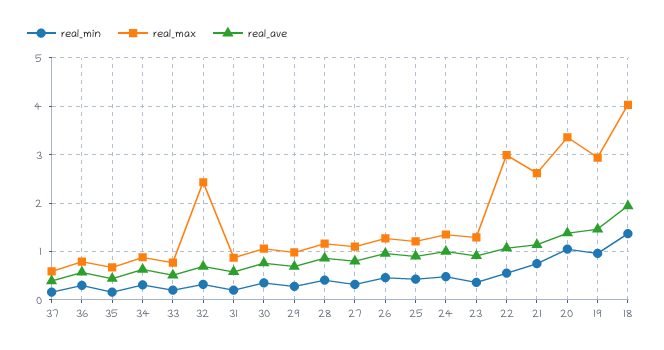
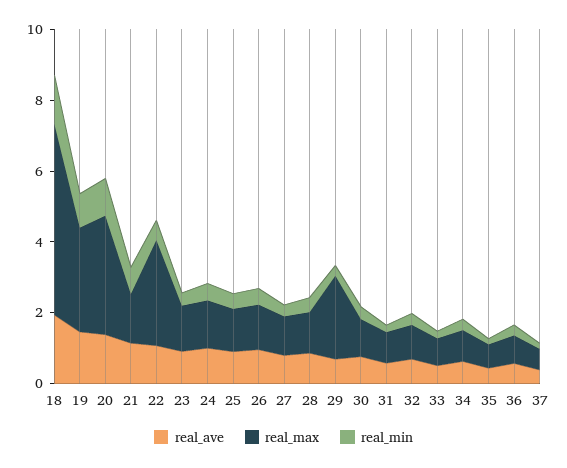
real_max, 32: 2.4 -> 1
real_max, 29: 1 -> 2.5
real_max, 21: 2.6 -> 1.5
real_max, 18: 4 -> 5.5

